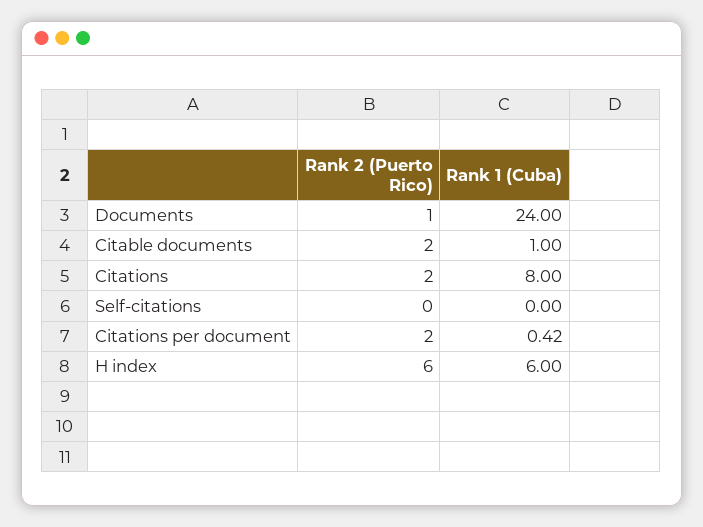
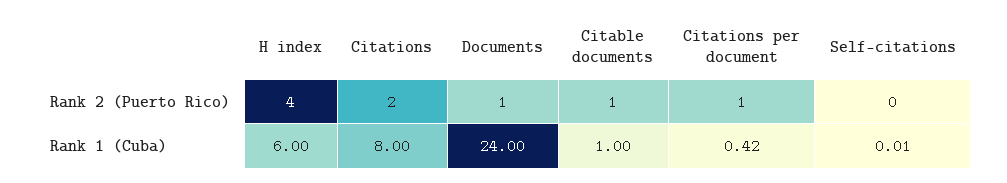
Rank 2 (Puerto Rico), Citable documents: 2 -> 1
Rank 1 (Cuba), Self-citations: 0 -> 0.01
Rank 2 (Puerto Rico), Citations per document: 2 -> 1
Rank 2 (Puerto Rico), H index: 6 -> 4

